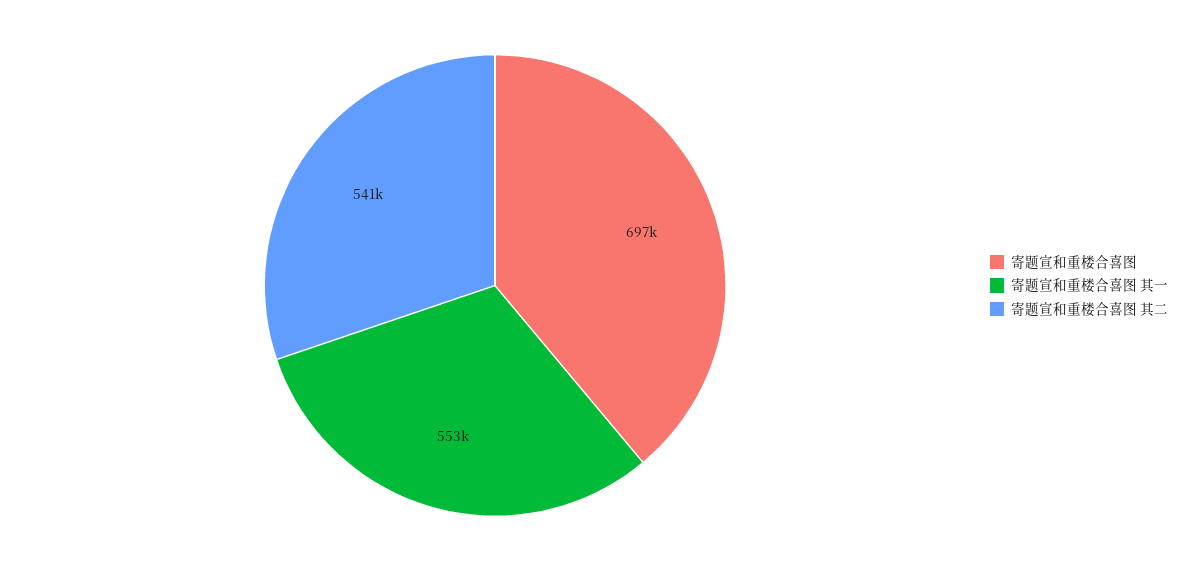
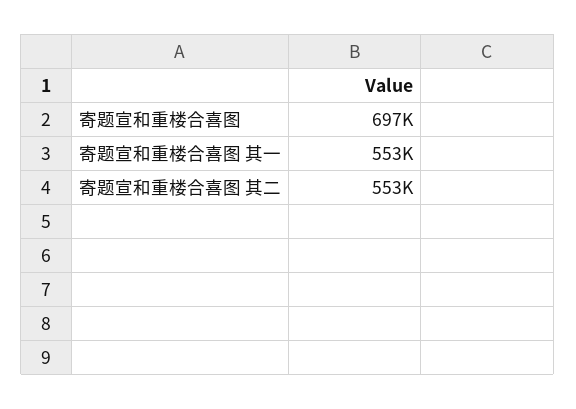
寄题宣和重楼合喜图 其二: 541000 -> 553000

